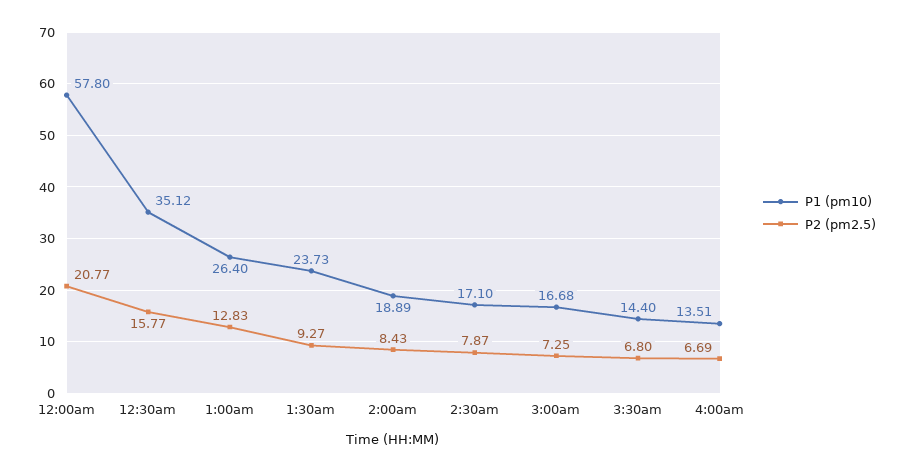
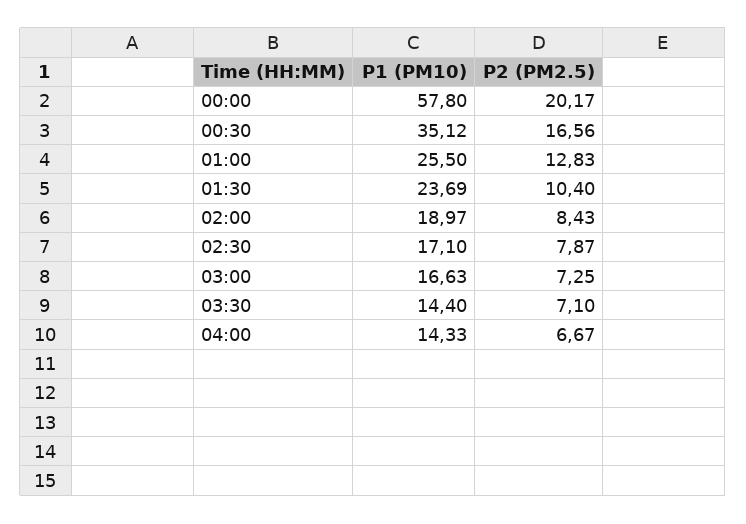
P2 (pm2.5), 12:00am: 20.77 -> 20.17
P2 (pm2.5), 12:30am: 15.77 -> 16.56
P1 (pm10), 1:00am: 26.4 -> 25.5
P1 (pm10), 1:30am: 23.73 -> 23.69
P2 (pm2.5), 1:30am: 9.27 -> 10.4
P1 (pm10), 2:00am: 18.89 -> 18.97
P1 (pm10), 3:00am: 16.68 -> 16.63
P2 (pm2.5), 3:30am: 6.8 -> 7.1
P1 (pm10), 4:00am: 13.51 -> 14.33
P2 (pm2.5), 4:00am: 6.69 -> 6.67

